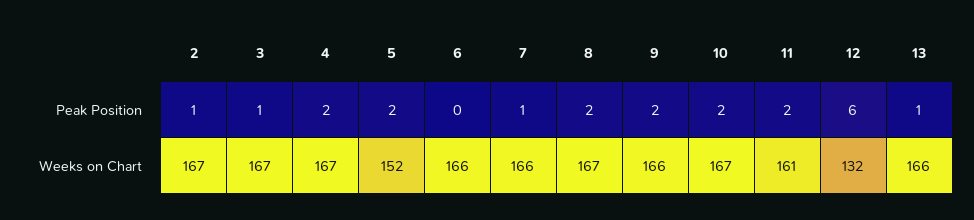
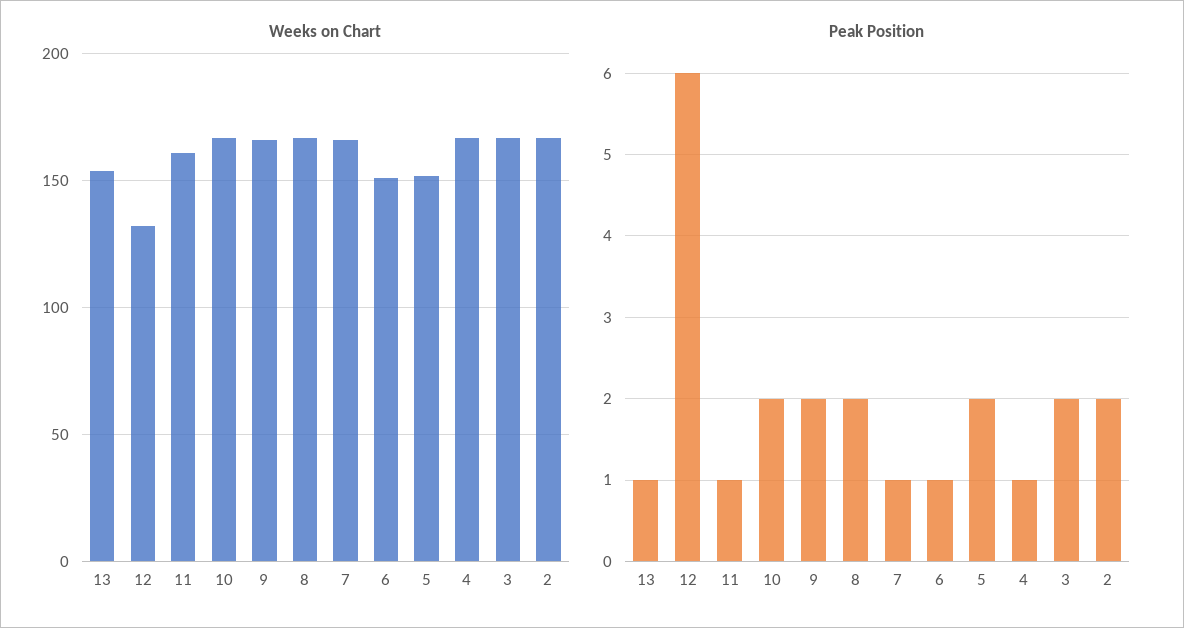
Peak Position, 2: 1 -> 2
Peak Position, 3: 1 -> 2
Peak Position, 4: 2 -> 1
Peak Position, 6: 0 -> 1
Peak Position, 11: 2 -> 1
Weeks on Chart, 6: 166 -> 150
Weeks on Chart, 13: 166 -> 155

